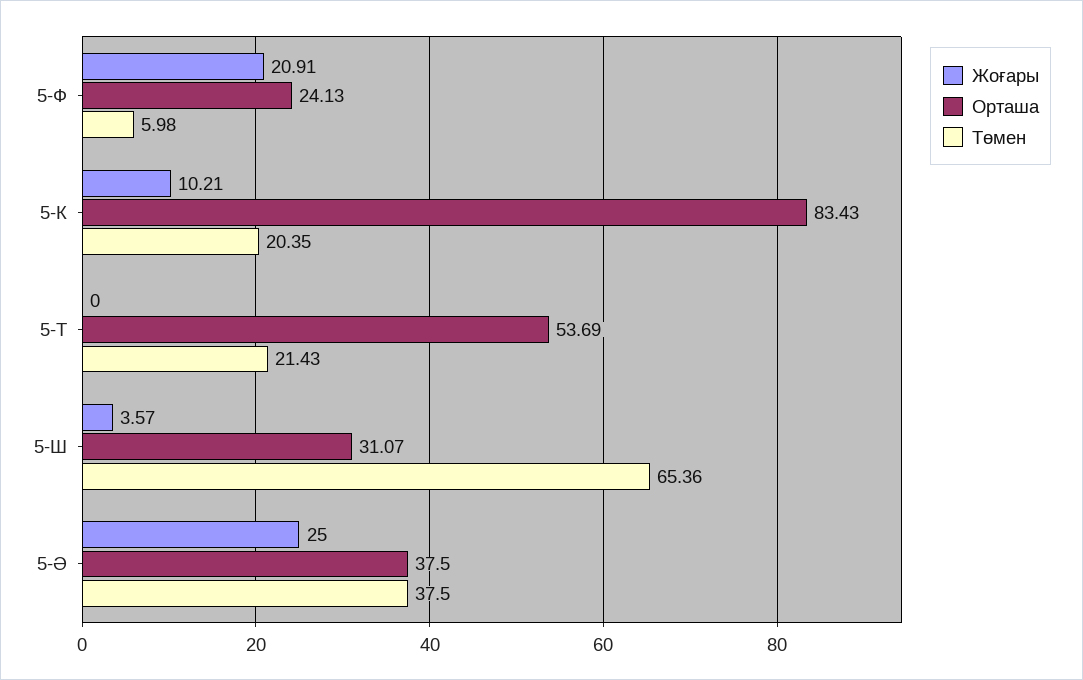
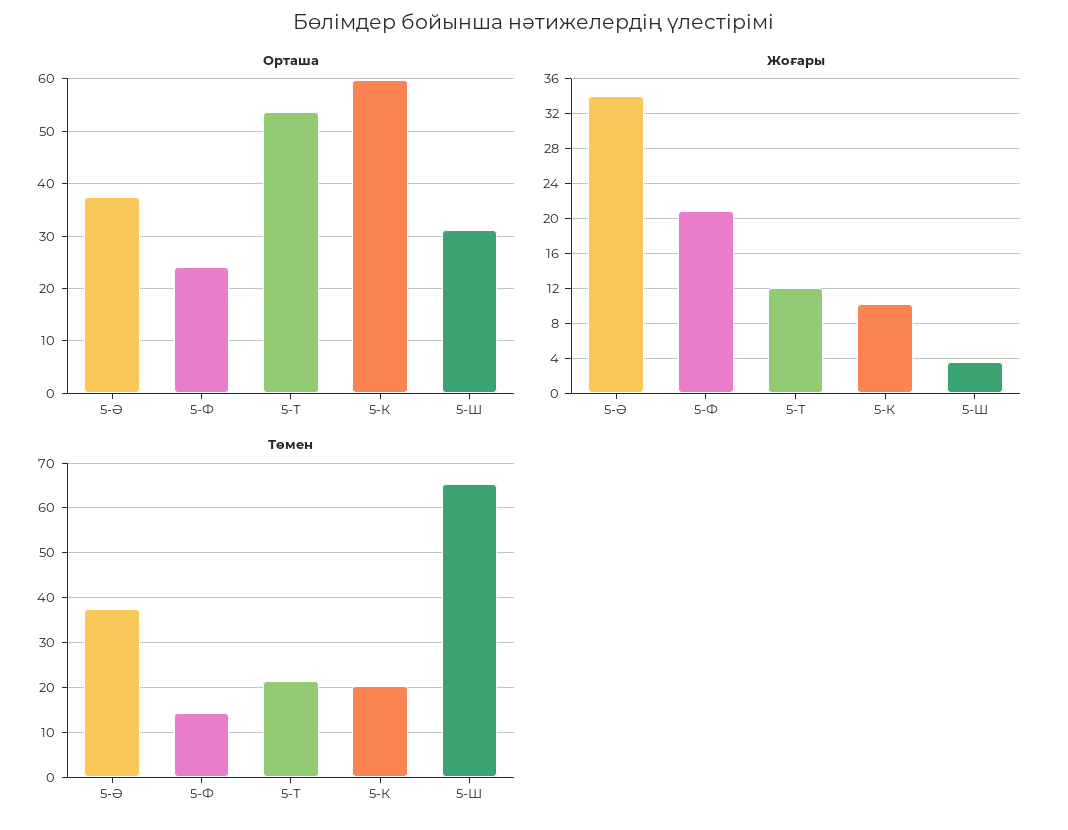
Төмен, 5-Ф: 5.98 -> 14
Орташа, 5-К: 83.43 -> 60
Жоғары, 5-Т: 0 -> 12
Жоғары, 5-Ә: 25 -> 34

